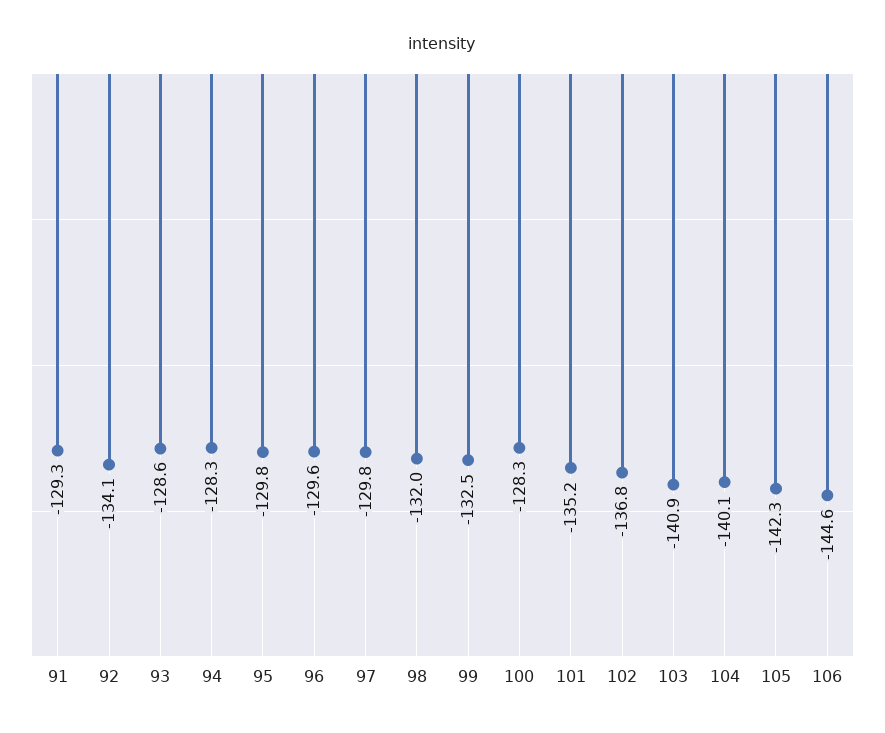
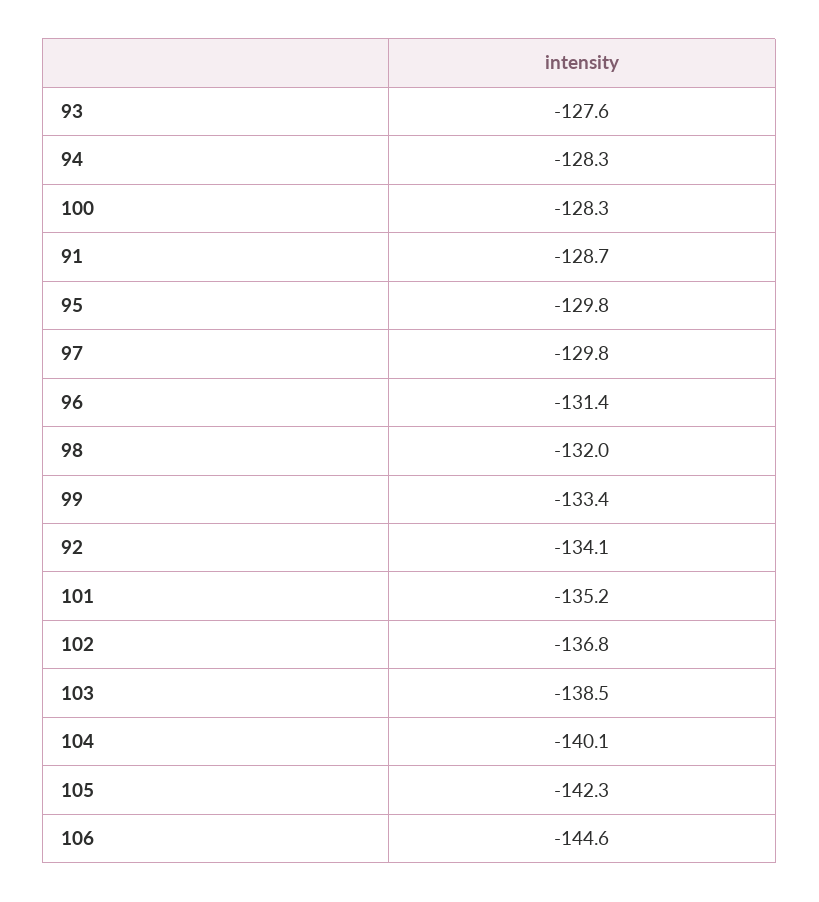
91: -129.3 -> -128.7
93: -128.6 -> -127.6
96: -129.6 -> -131.4
99: -132.5 -> -133.4
103: -140.9 -> -138.5

